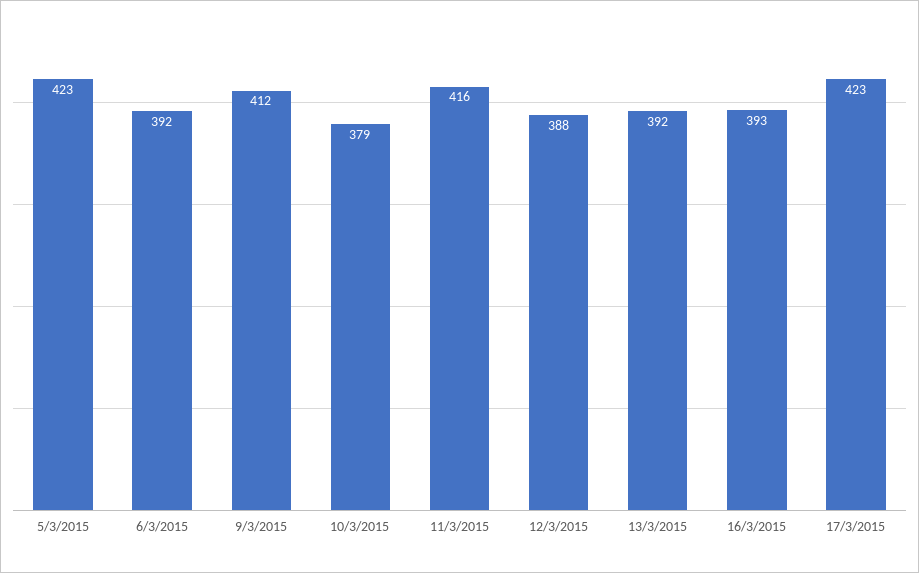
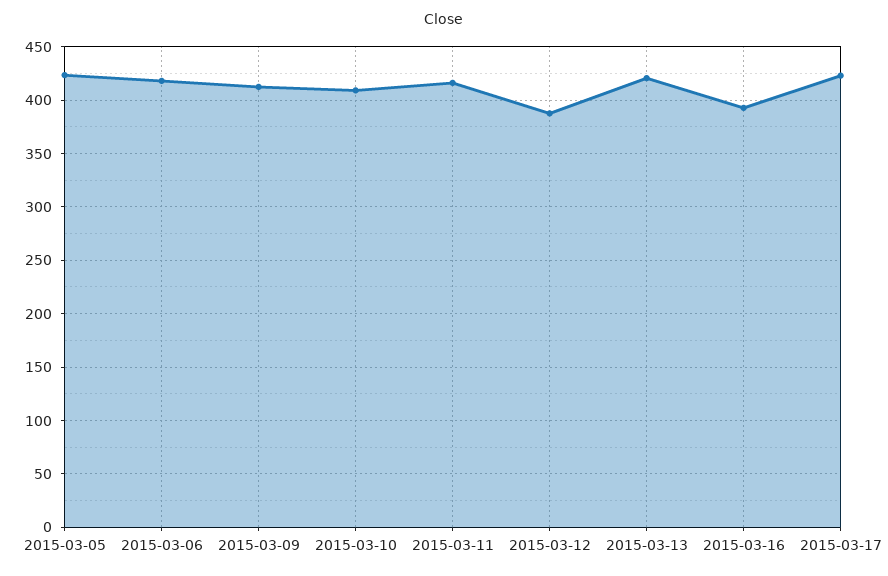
6/3/2015: 392 -> 420
10/3/2015: 379 -> 410
13/3/2015: 392 -> 420

